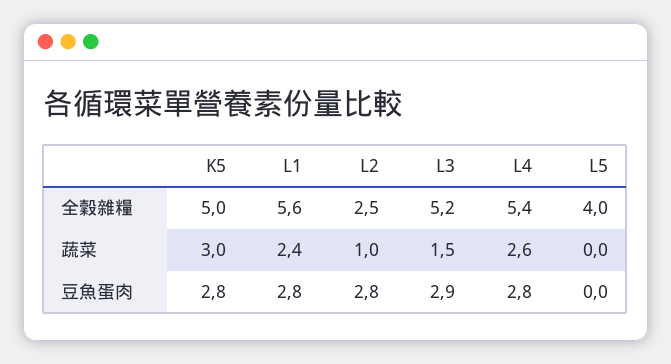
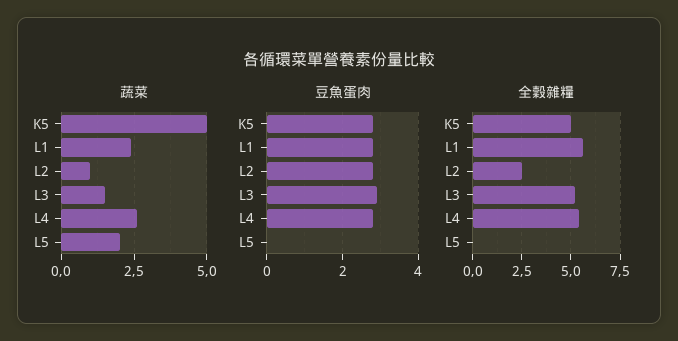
全穀雜糧, L5: 4 -> 0
蔬菜, K5: 3 -> 5
蔬菜, L5: 0 -> 2

